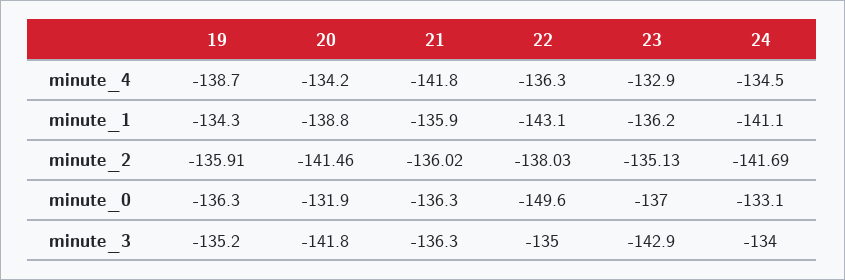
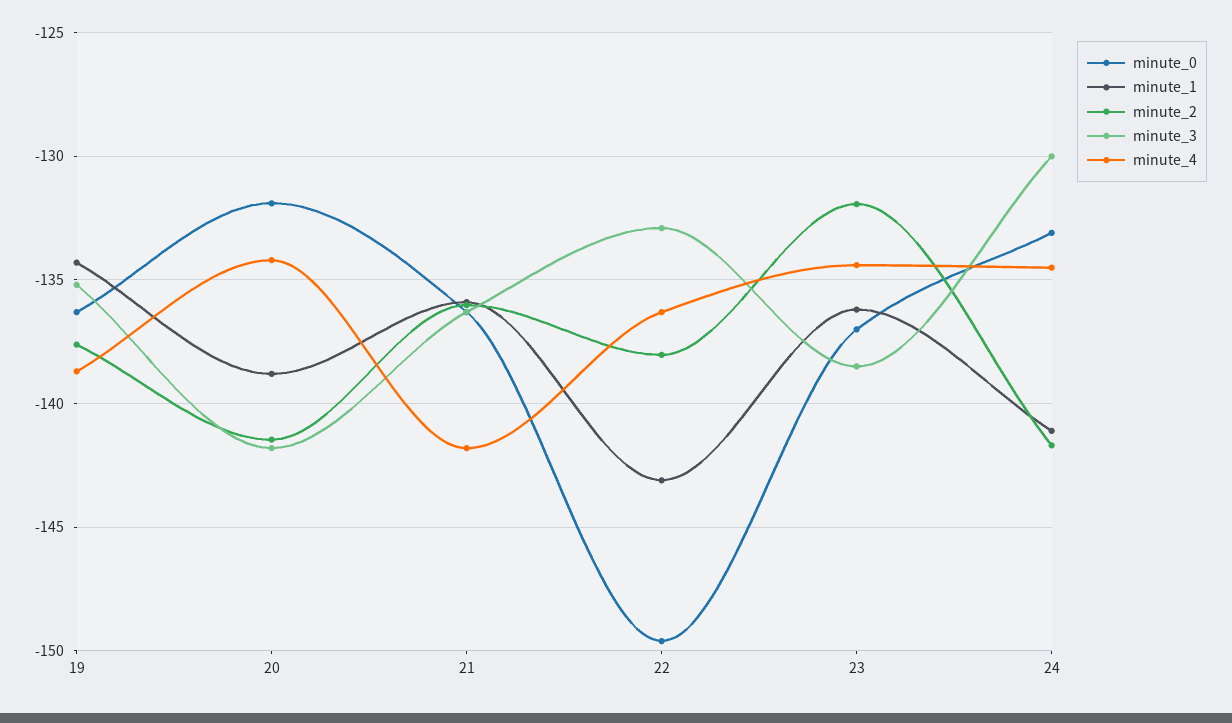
minute_4, 23: -132.9 -> -134.5
minute_2, 19: -135.91 -> -137.5
minute_2, 23: -135.13 -> -132
minute_3, 22: -135 -> -133
minute_3, 23: -142.9 -> -138.5
minute_3, 24: -134 -> -130

